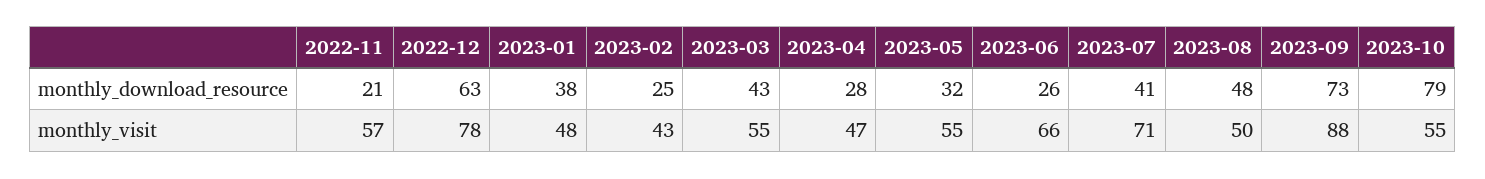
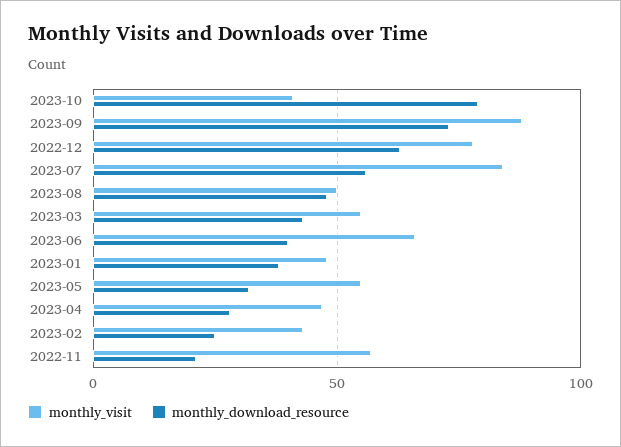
monthly_download_resource, 2023-06: 26 -> 40
monthly_download_resource, 2023-07: 41 -> 55
monthly_visit, 2023-07: 71 -> 85
monthly_visit, 2023-10: 55 -> 40

